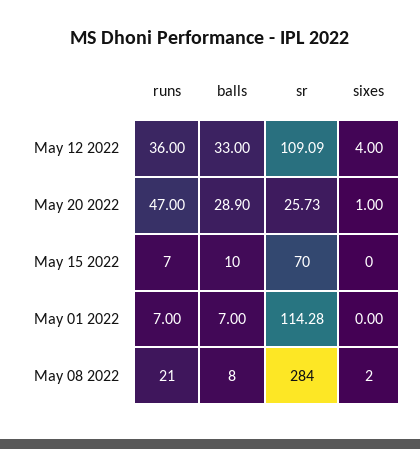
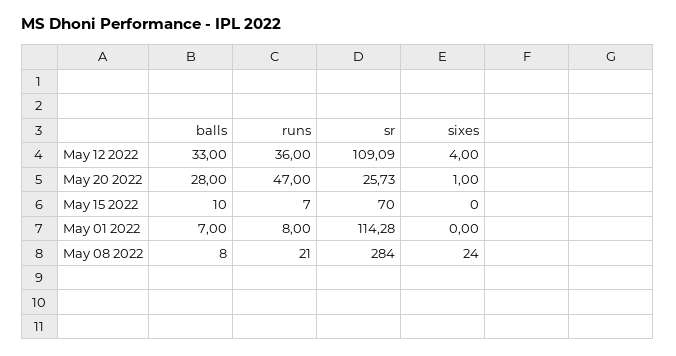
balls, May 20 2022: 28.9 -> 28
runs, May 01 2022: 7 -> 8
sixes, May 08 2022: 2 -> 24

